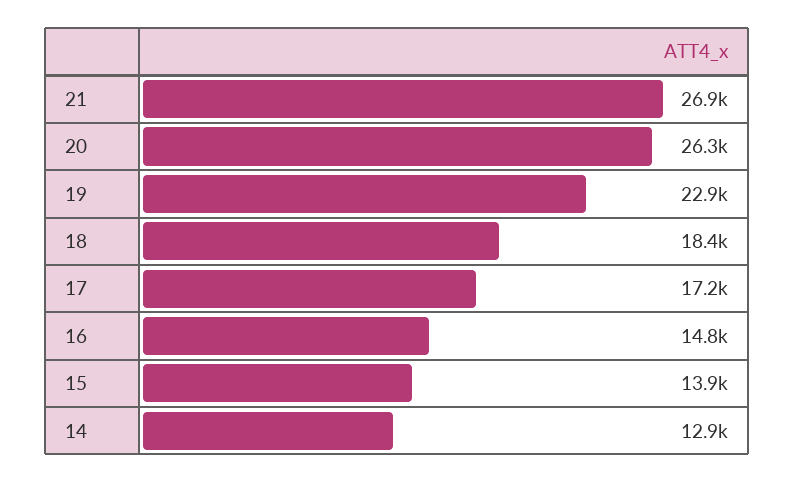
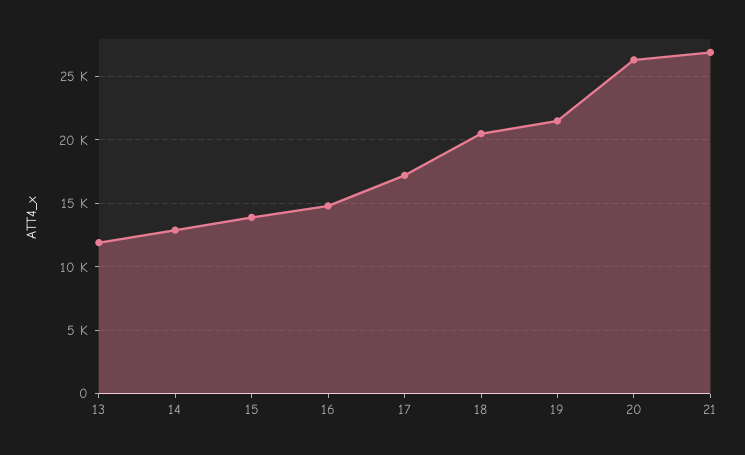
19: 22900 -> 21500
18: 18400 -> 20500
13: none -> 12000

